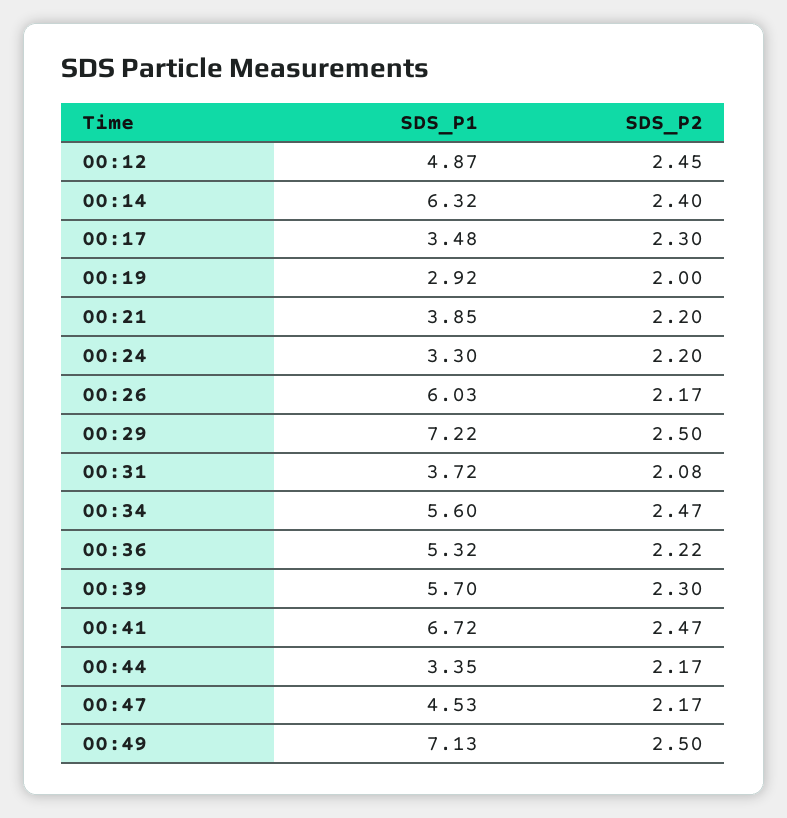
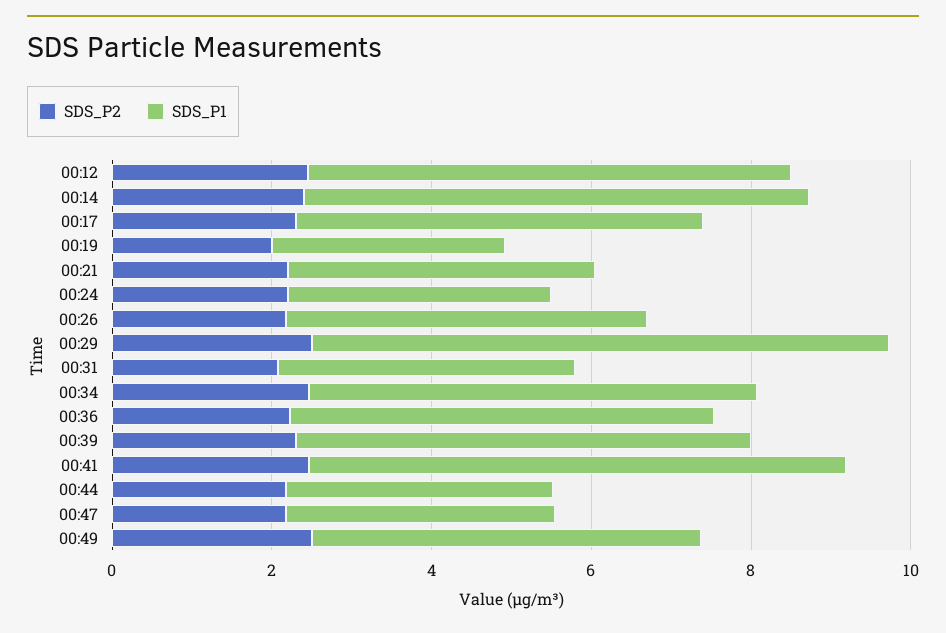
SDS_P1, 00:12: 4.87 -> 6
SDS_P1, 00:17: 3.48 -> 5
SDS_P1, 00:26: 6.03 -> 4.5
SDS_P1, 00:47: 4.53 -> 3.5
SDS_P1, 00:49: 7.13 -> 5

